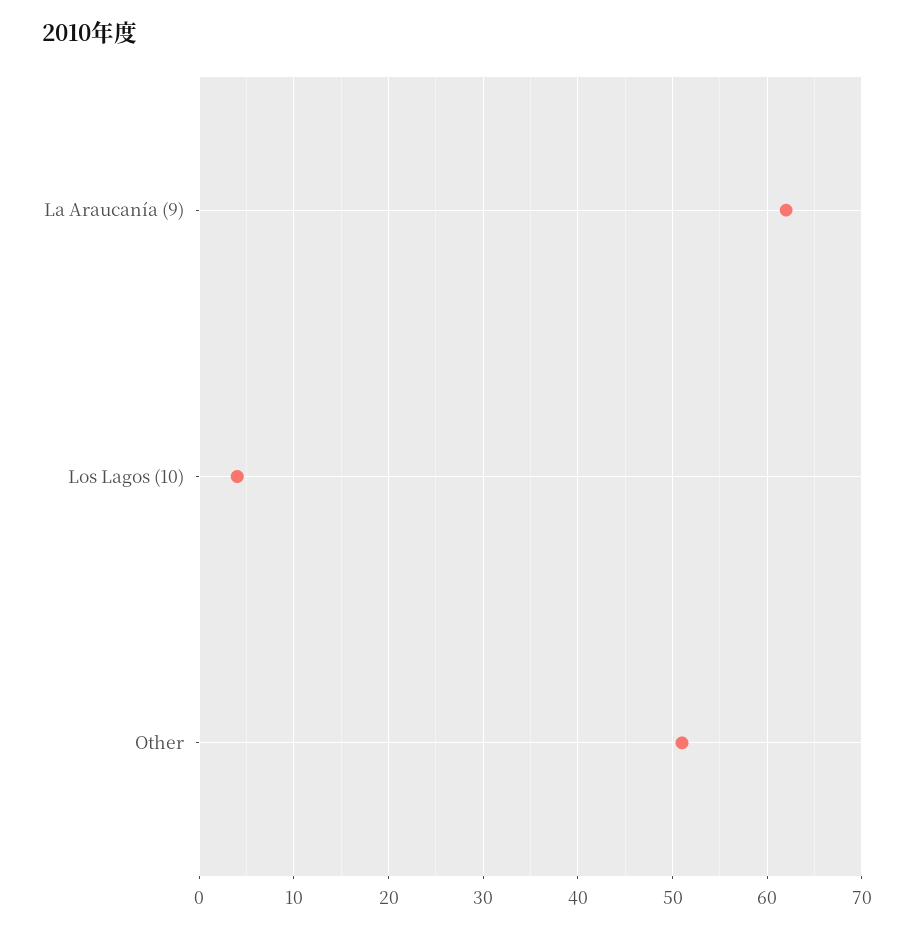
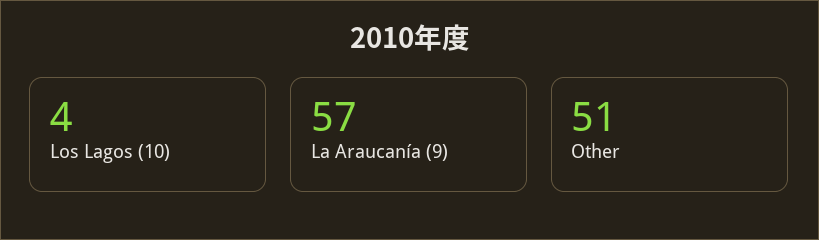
La Araucanía (9): 62 -> 57

